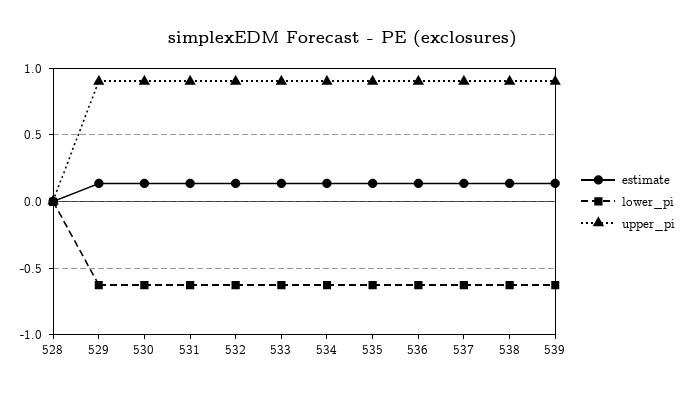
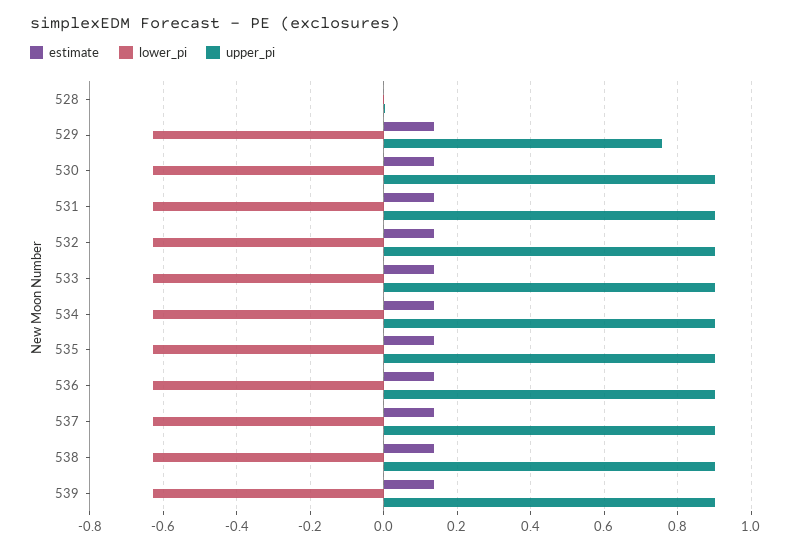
upper_pi, 529: 0.9 -> 0.76

